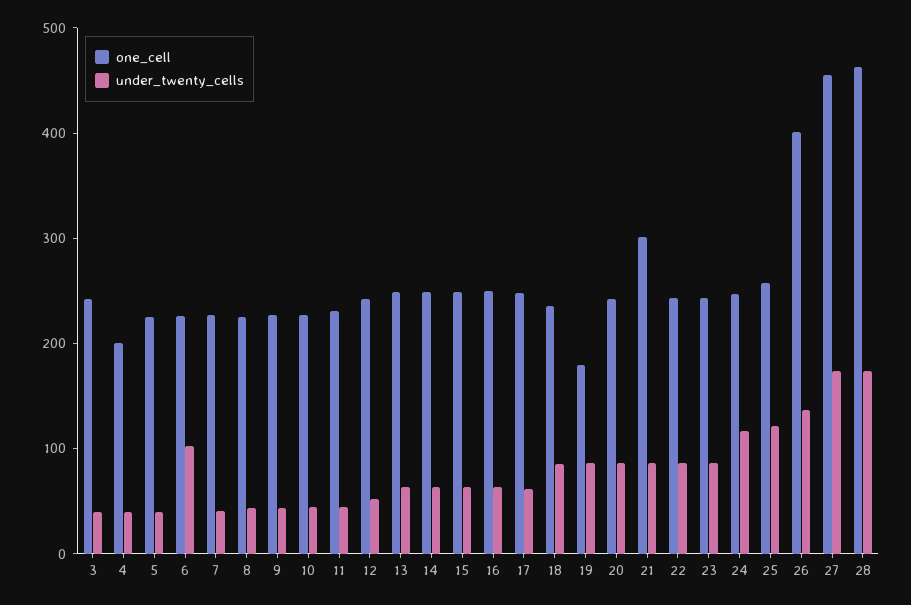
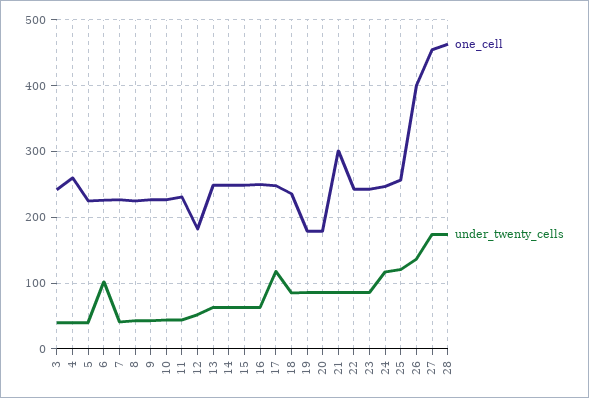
one_cell, 4: 200 -> 260
one_cell, 12: 240 -> 180
under_twenty_cells, 17: 60 -> 120
one_cell, 20: 240 -> 180

